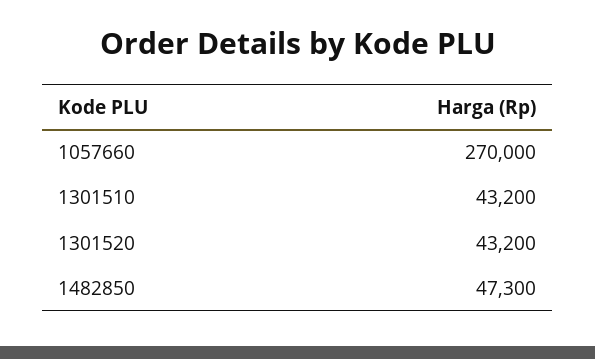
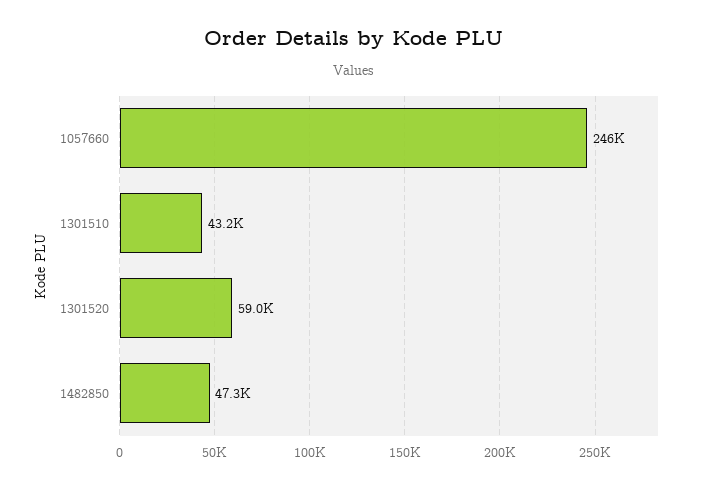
1057660: 270000 -> 246000
1301520: 43200 -> 59000

